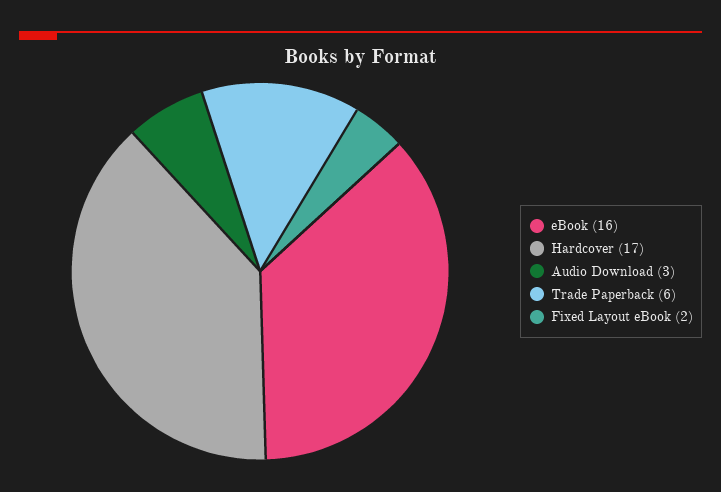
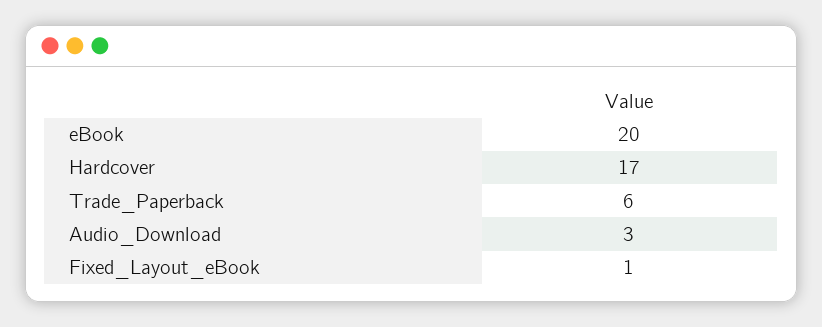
eBook: 16 -> 20
Fixed Layout eBook: 2 -> 1

